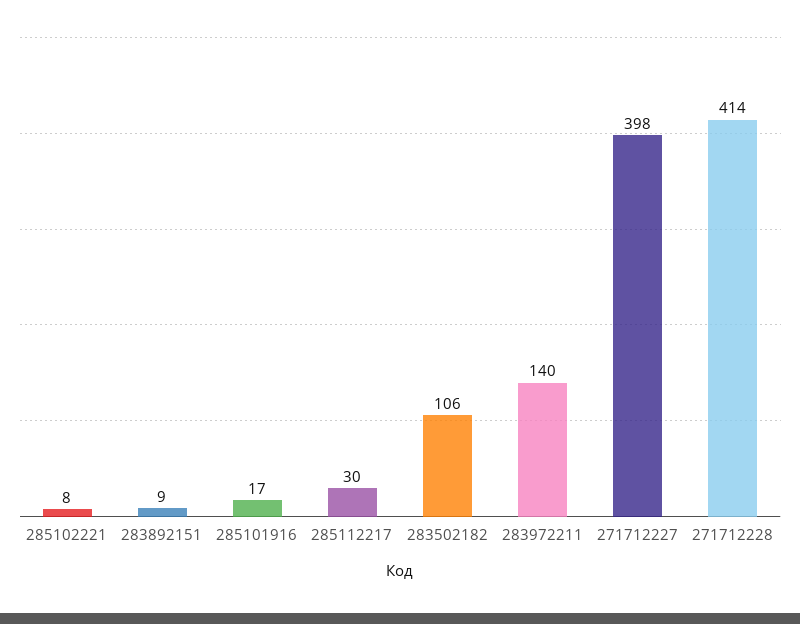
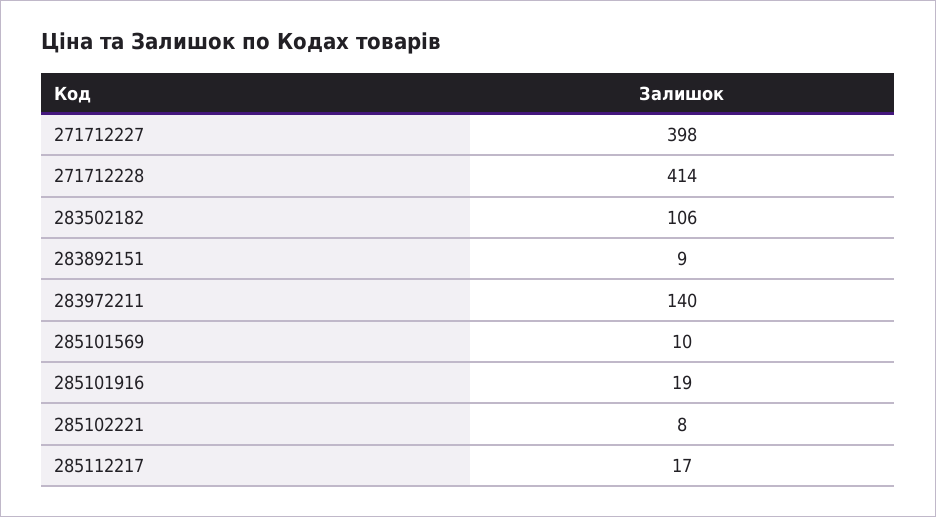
285101916: 17 -> 19
285112217: 30 -> 17
285101569: none -> 10

